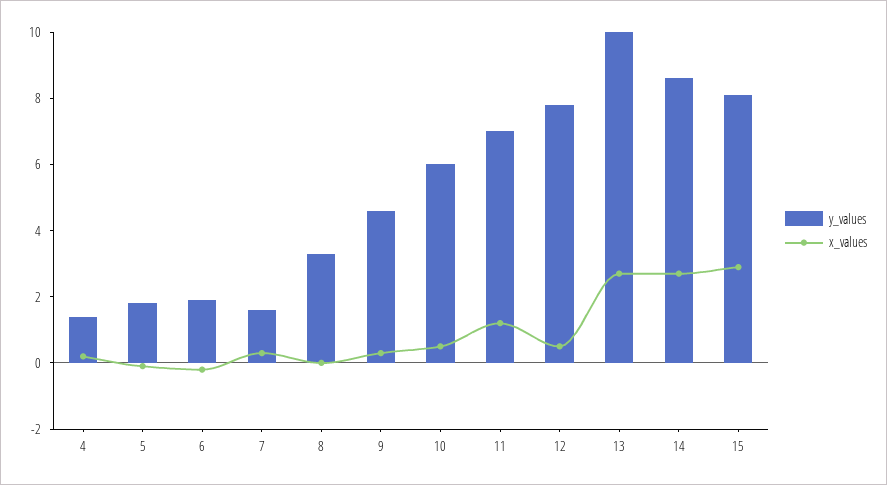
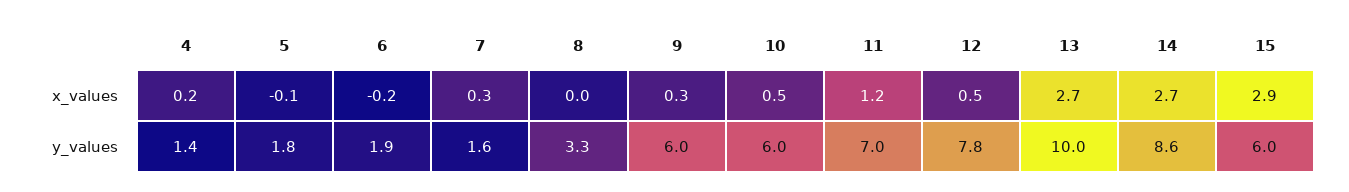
y_values, 9: 4.5 -> 6
y_values, 15: 8 -> 6

